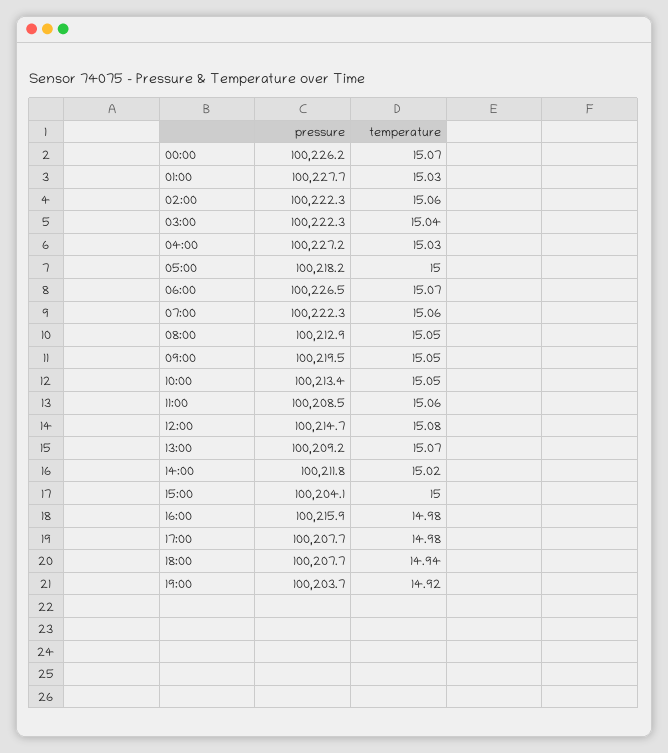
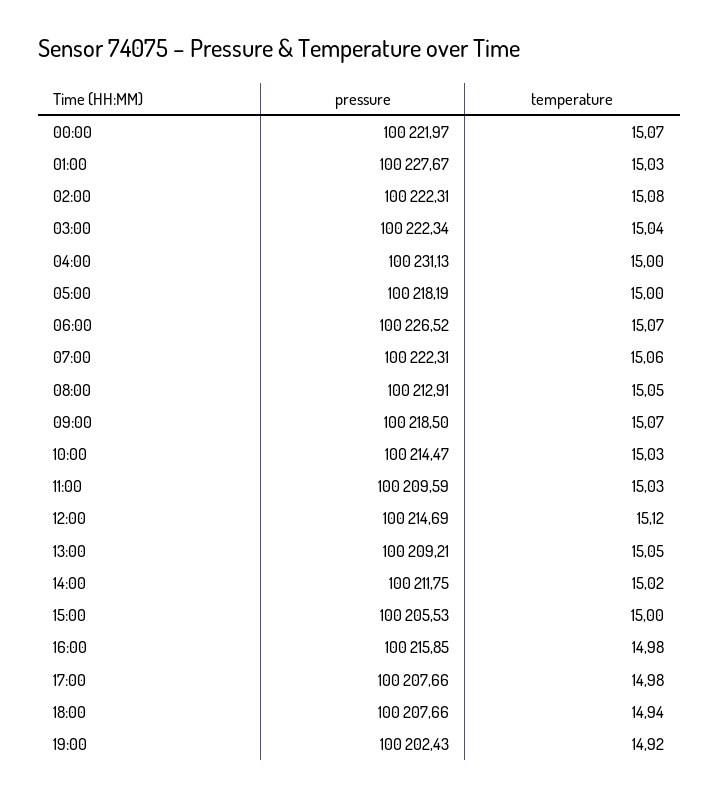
pressure, 00:00: 100226.2 -> 100221.97
temperature, 02:00: 15.06 -> 15.08
pressure, 04:00: 100227.2 -> 100231.13
temperature, 04:00: 15.03 -> 15
pressure, 09:00: 100219.5 -> 100218.5
temperature, 09:00: 15.05 -> 15.07
pressure, 10:00: 100213.4 -> 100214.47
temperature, 10:00: 15.05 -> 15.03
pressure, 11:00: 100208.5 -> 100209.59
temperature, 11:00: 15.06 -> 15.03
temperature, 12:00: 15.08 -> 15.12
temperature, 13:00: 15.07 -> 15.05
pressure, 15:00: 100204.1 -> 100205.53
pressure, 19:00: 100203.7 -> 100202.43

